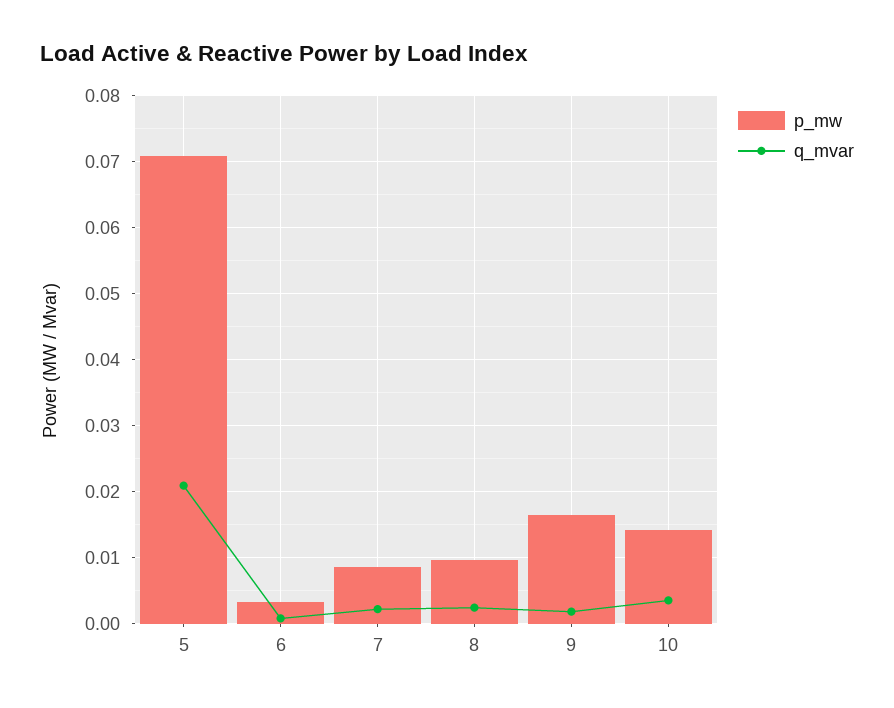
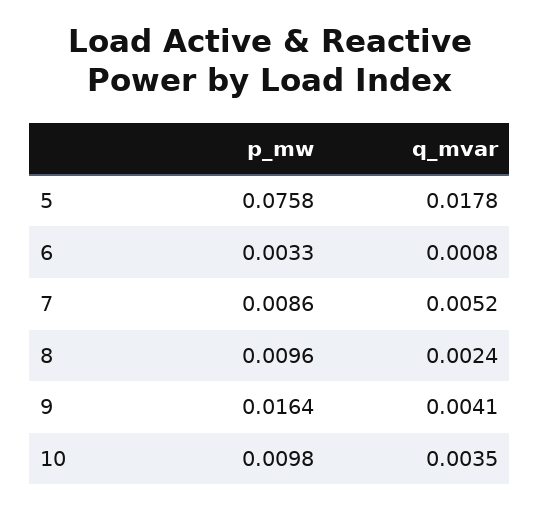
p_mw, 5: 0.071 -> 0.0758
q_mvar, 5: 0.021 -> 0.0178
q_mvar, 7: 0.002 -> 0.0052
q_mvar, 9: 0.002 -> 0.0041
p_mw, 10: 0.014 -> 0.0098

